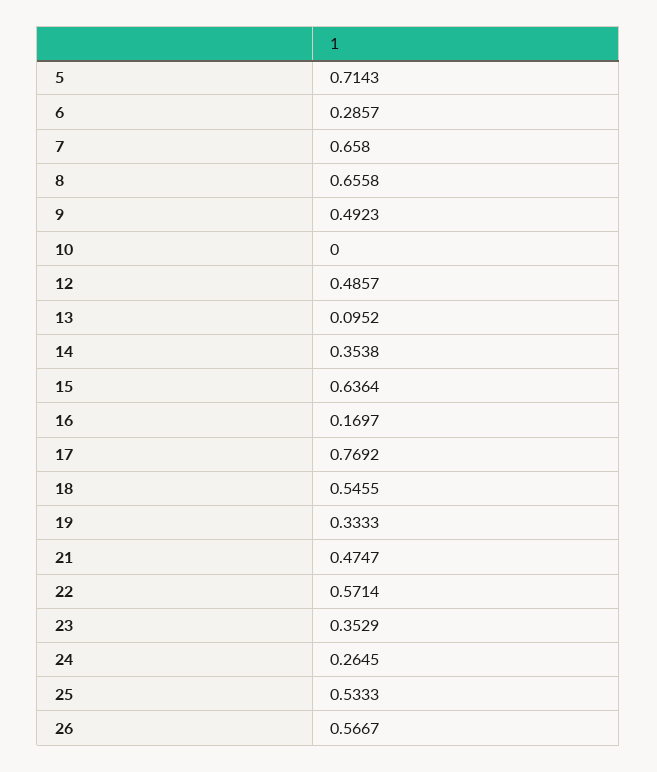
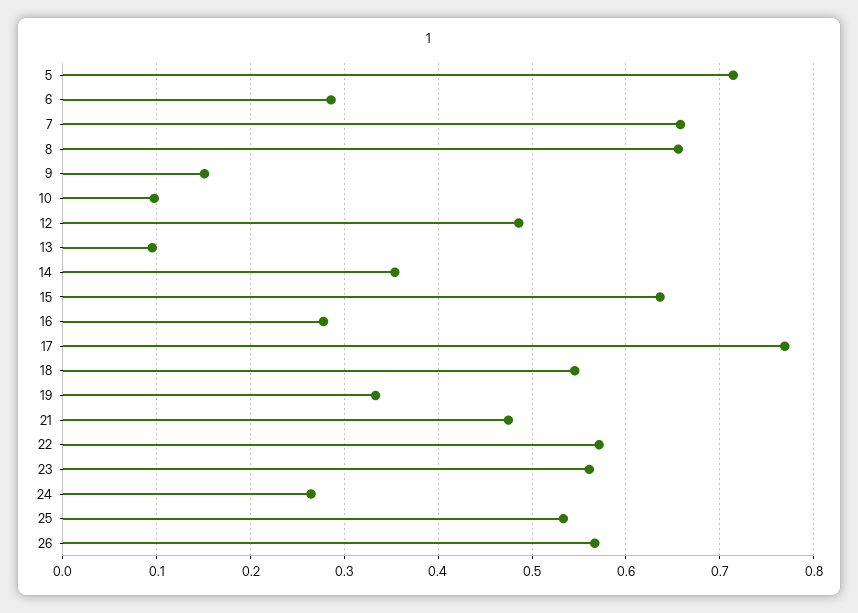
9: 0.4923 -> 0.15
10: 0 -> 0.1
16: 0.1697 -> 0.28
23: 0.3529 -> 0.56

